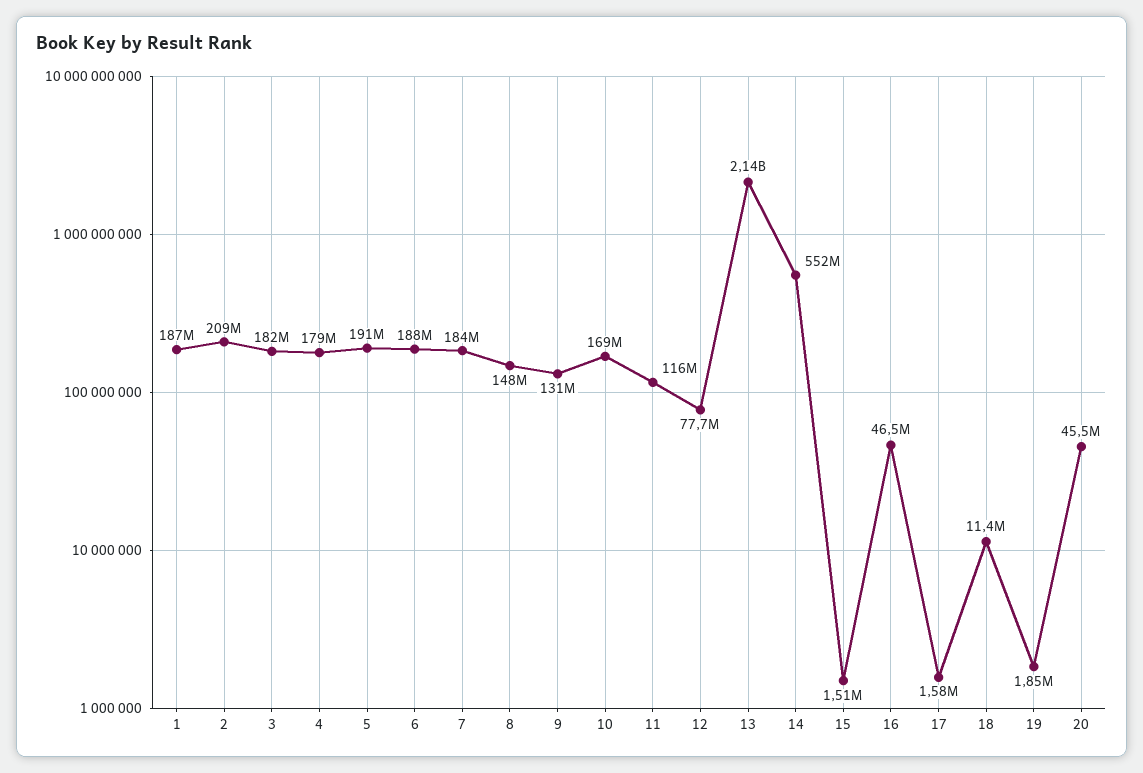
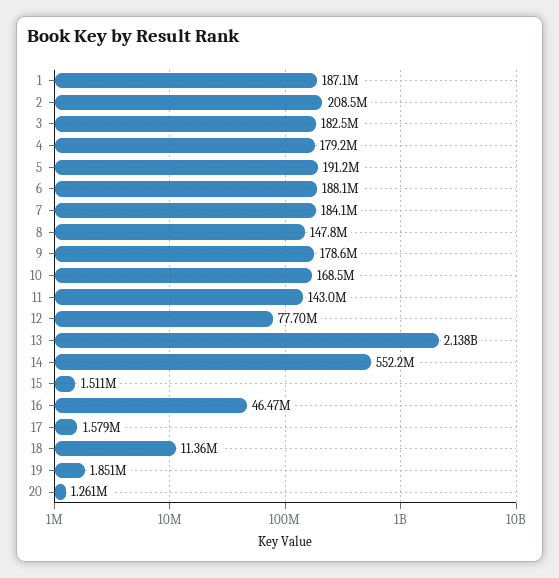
9: 131000000 -> 178600000
11: 116000000 -> 143000000
20: 45500000 -> 1261000

